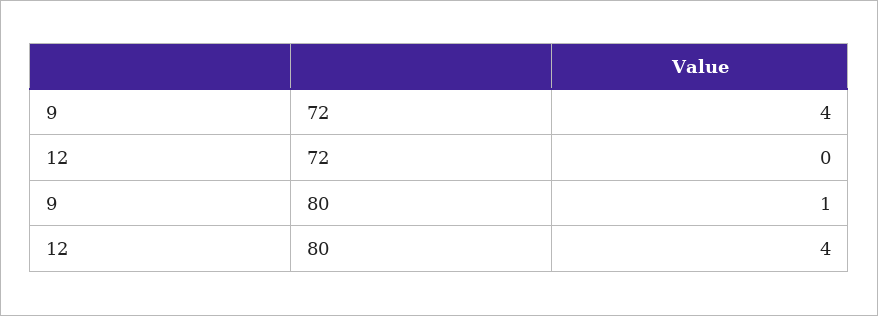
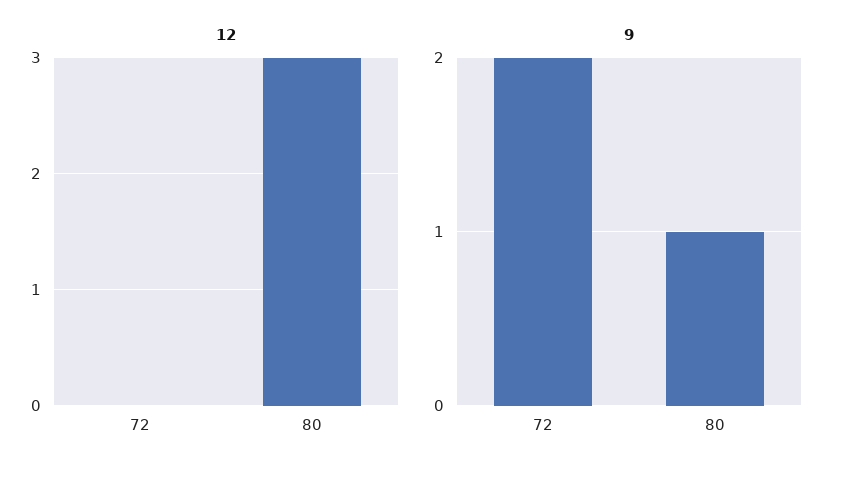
9, 72: 4 -> 2
12, 80: 4 -> 3

